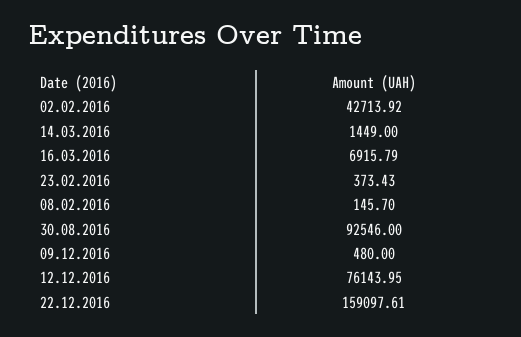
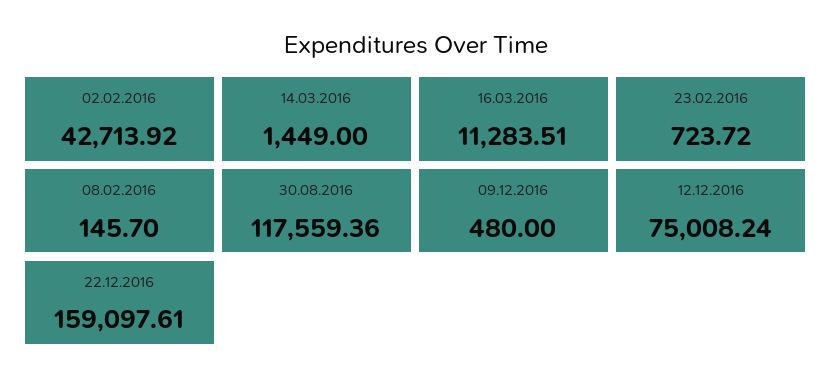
16.03.2016: 6915.79 -> 11283.51
23.02.2016: 373.43 -> 723.72
30.08.2016: 92546 -> 117559.36
12.12.2016: 76143.95 -> 75008.24

